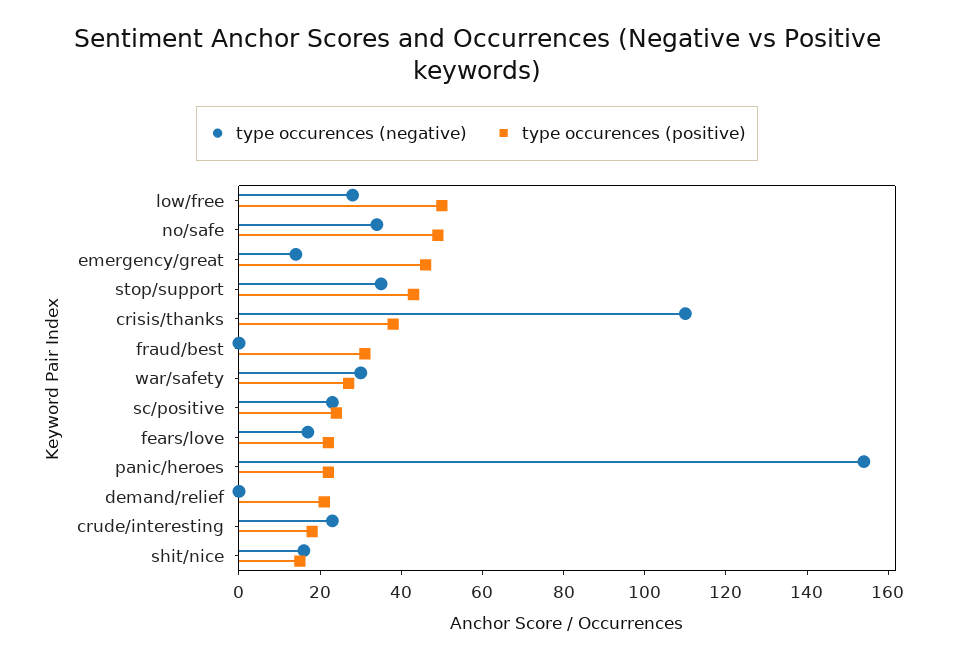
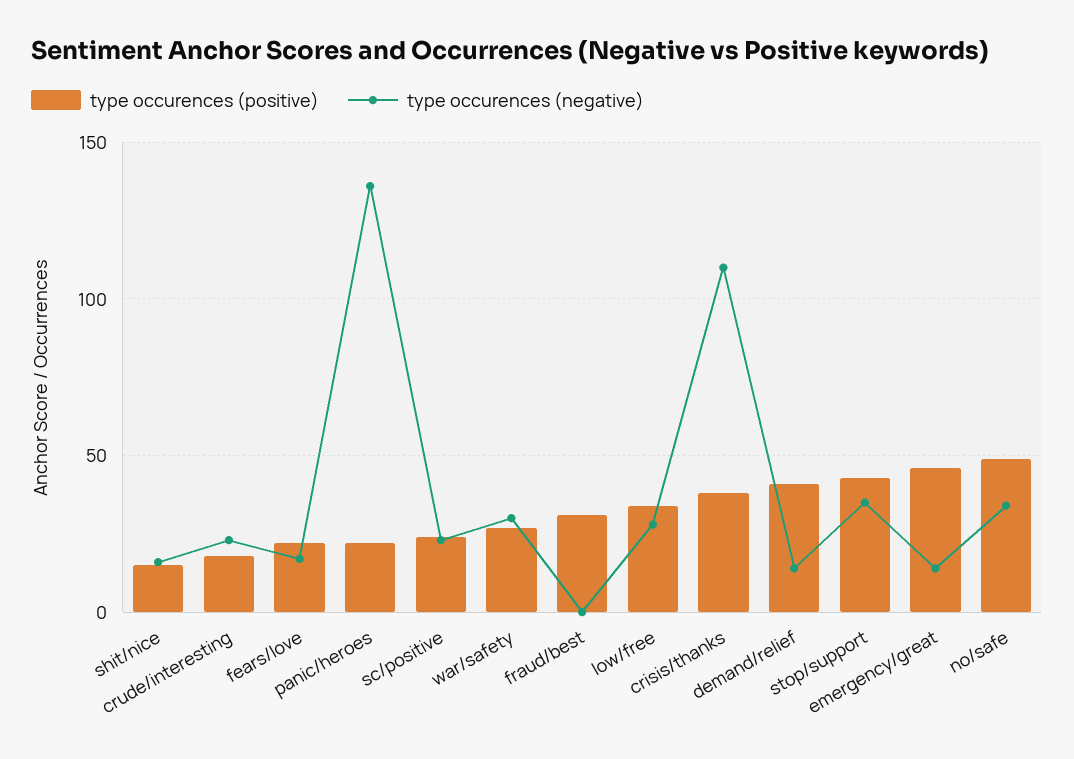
type occurences (positive), low/free: 50 -> 35
type occurences (negative), panic/heroes: 155 -> 135
type occurences (negative), demand/relief: 0 -> 15
type occurences (positive), demand/relief: 20 -> 40

